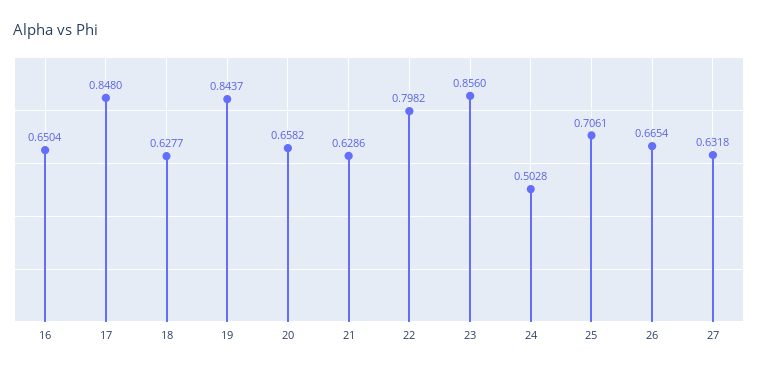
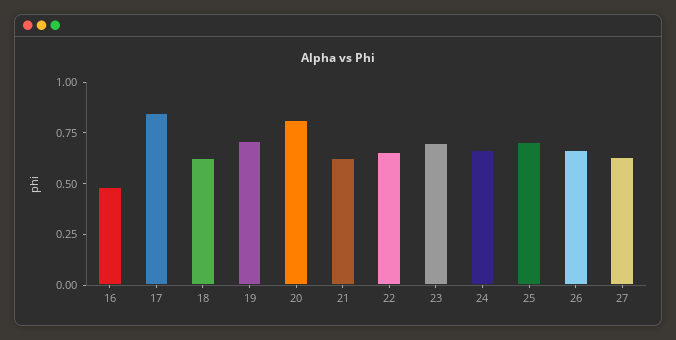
16: 0.6504 -> 0.5
19: 0.8437 -> 0.7
20: 0.6582 -> 0.8
22: 0.7982 -> 0.65
23: 0.856 -> 0.7
24: 0.5028 -> 0.65

